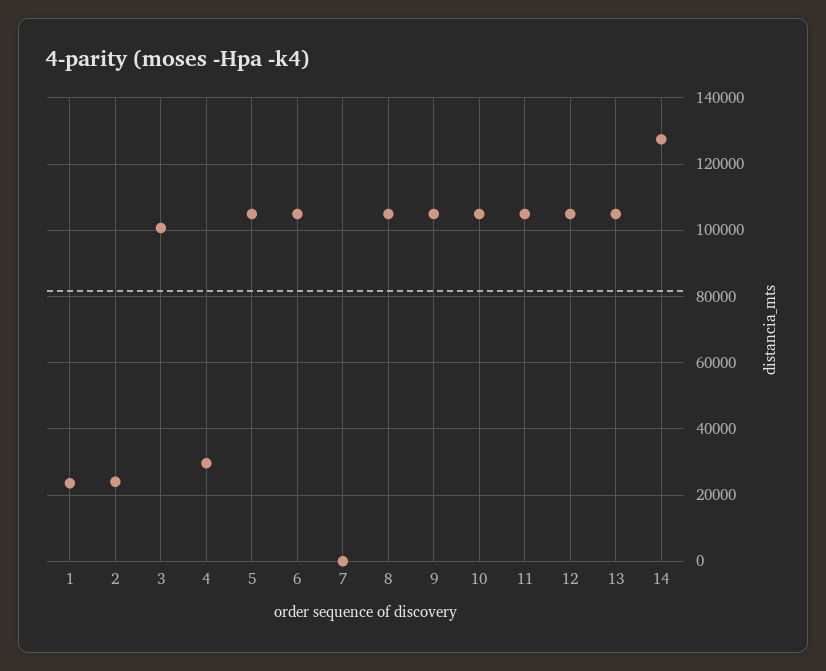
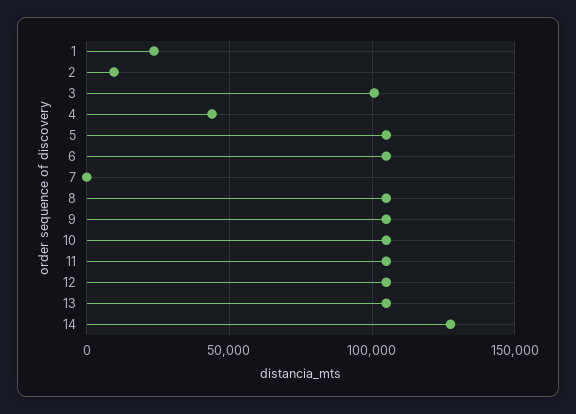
2: 24000 -> 10000
4: 30000 -> 45000

